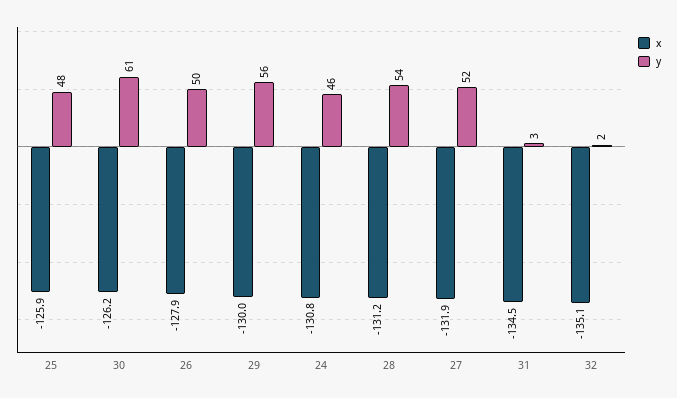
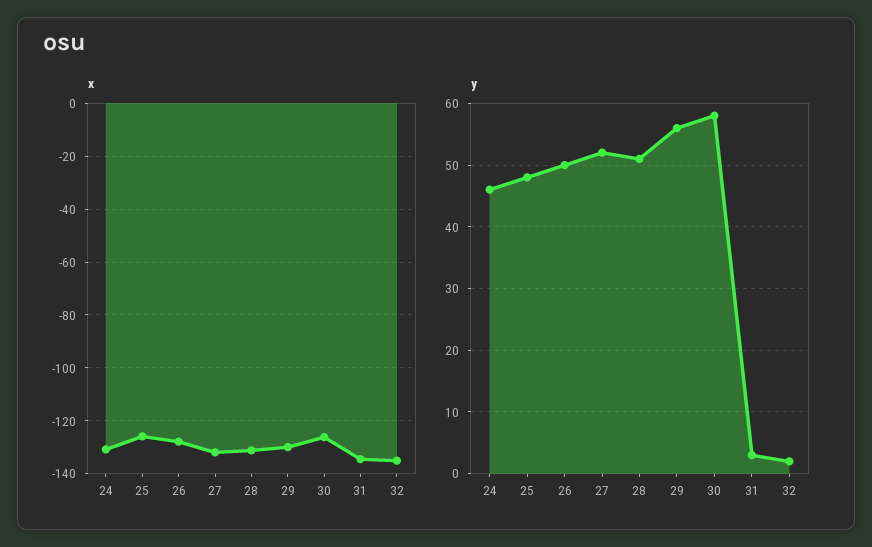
y, 30: 61 -> 58
y, 28: 54 -> 51

